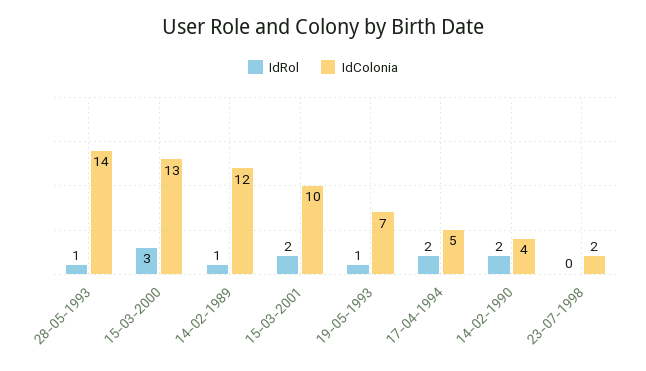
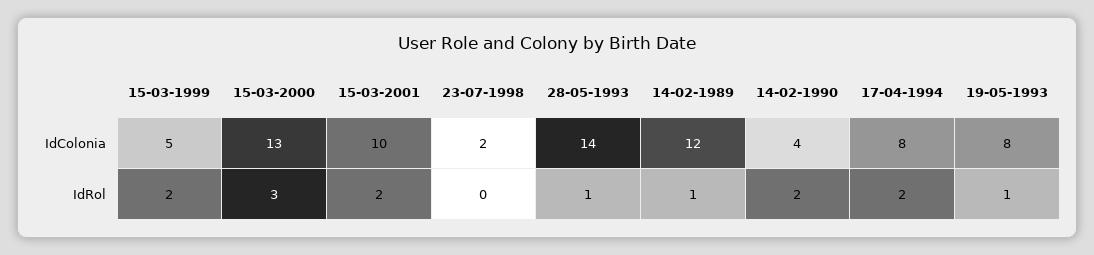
IdColonia, 19-05-1993: 7 -> 8
IdColonia, 17-04-1994: 5 -> 8
IdColonia, 15-03-1999: none -> 5
IdRol, 15-03-1999: none -> 2

